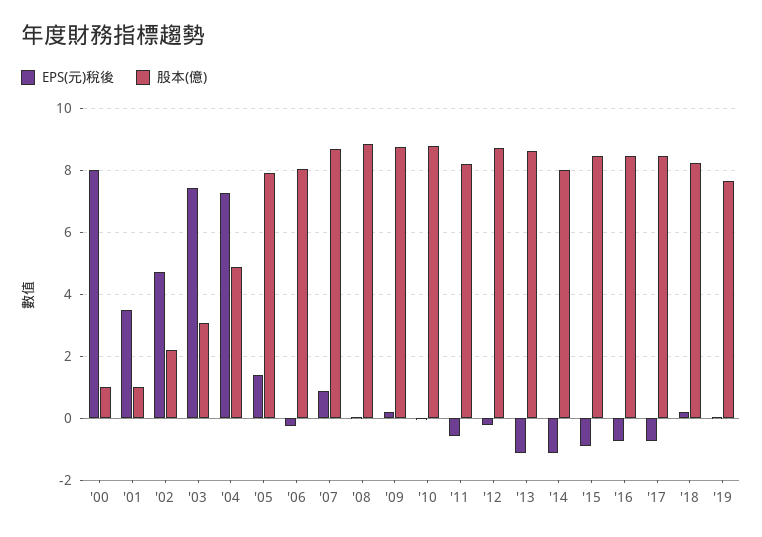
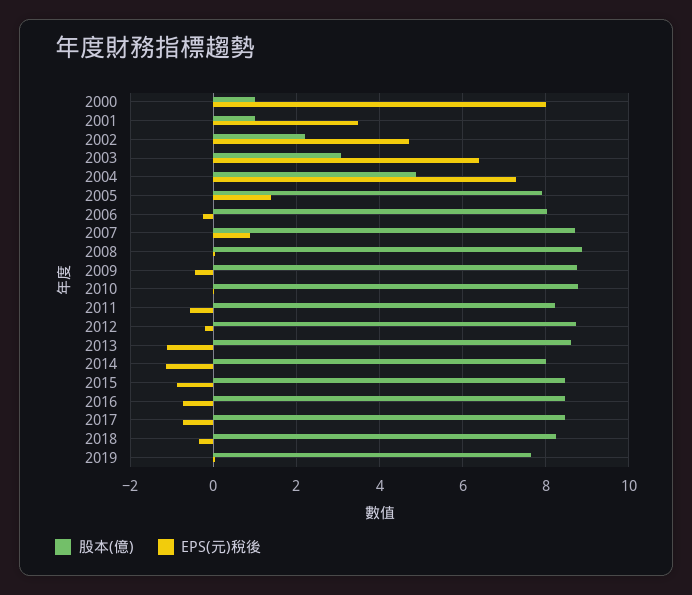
EPS(元)稅後, '03: 7.4 -> 6.4
EPS(元)稅後, '09: 0.2 -> -0.4
EPS(元)稅後, '18: 0.2 -> -0.4

